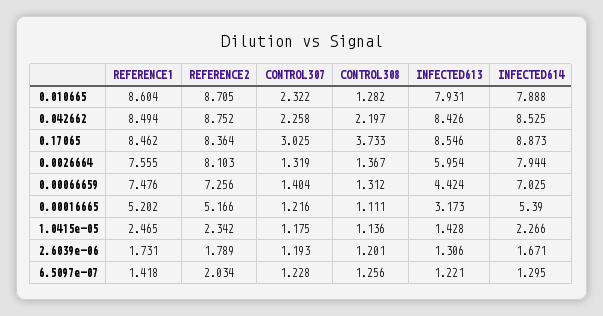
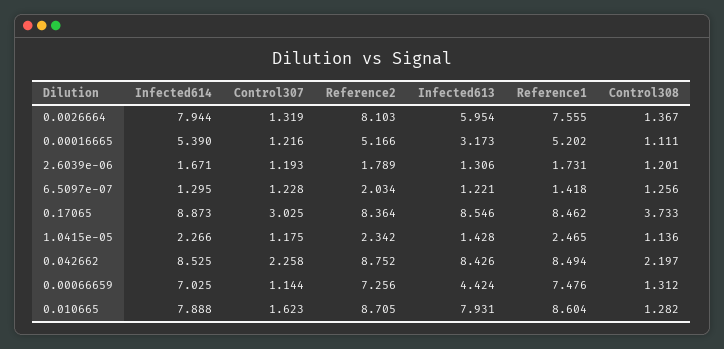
CONTROL307, 0.010665: 2.322 -> 1.623
CONTROL307, 0.00066659: 1.404 -> 1.144

